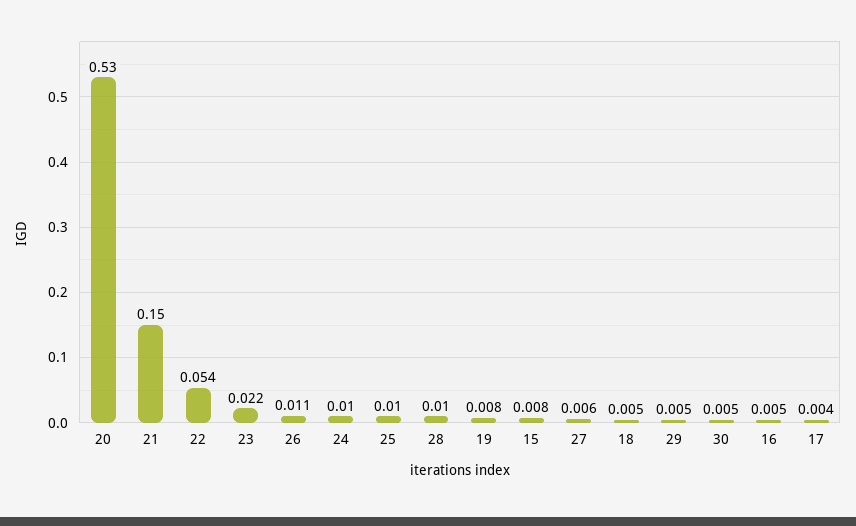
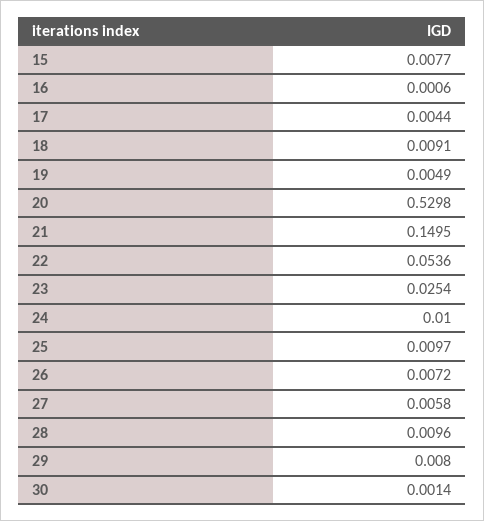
23: 0.022 -> 0.0254
26: 0.011 -> 0.0072
19: 0.008 -> 0.0049
18: 0.005 -> 0.0091
29: 0.005 -> 0.008
30: 0.005 -> 0.0014
16: 0.005 -> 0.0006

